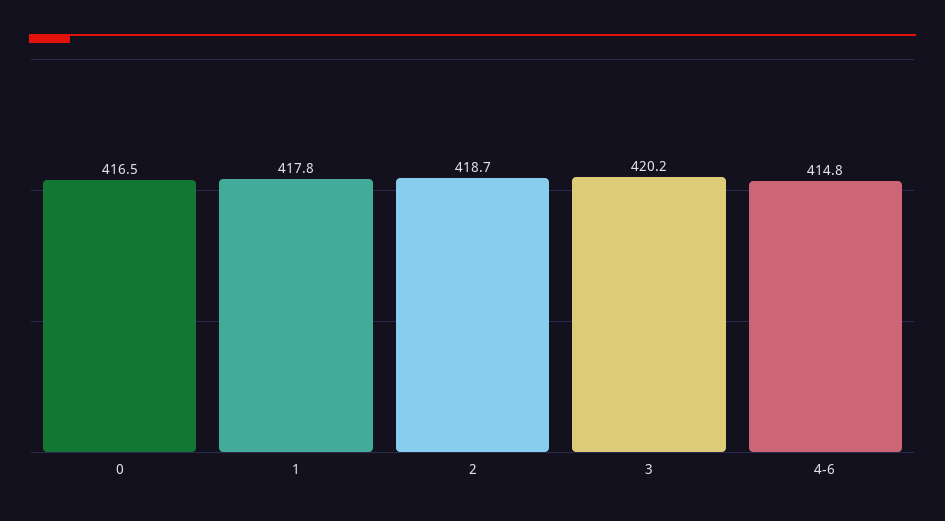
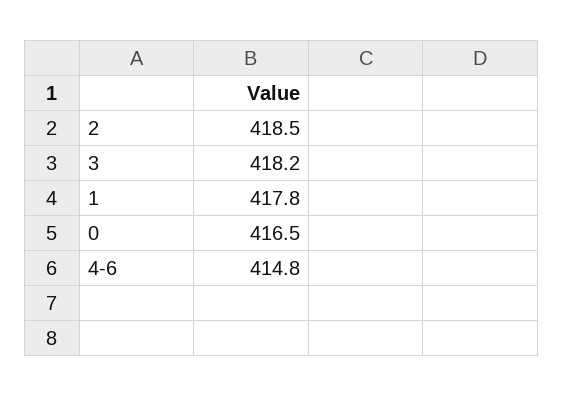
2: 418.7 -> 418.5
3: 420.2 -> 418.2

